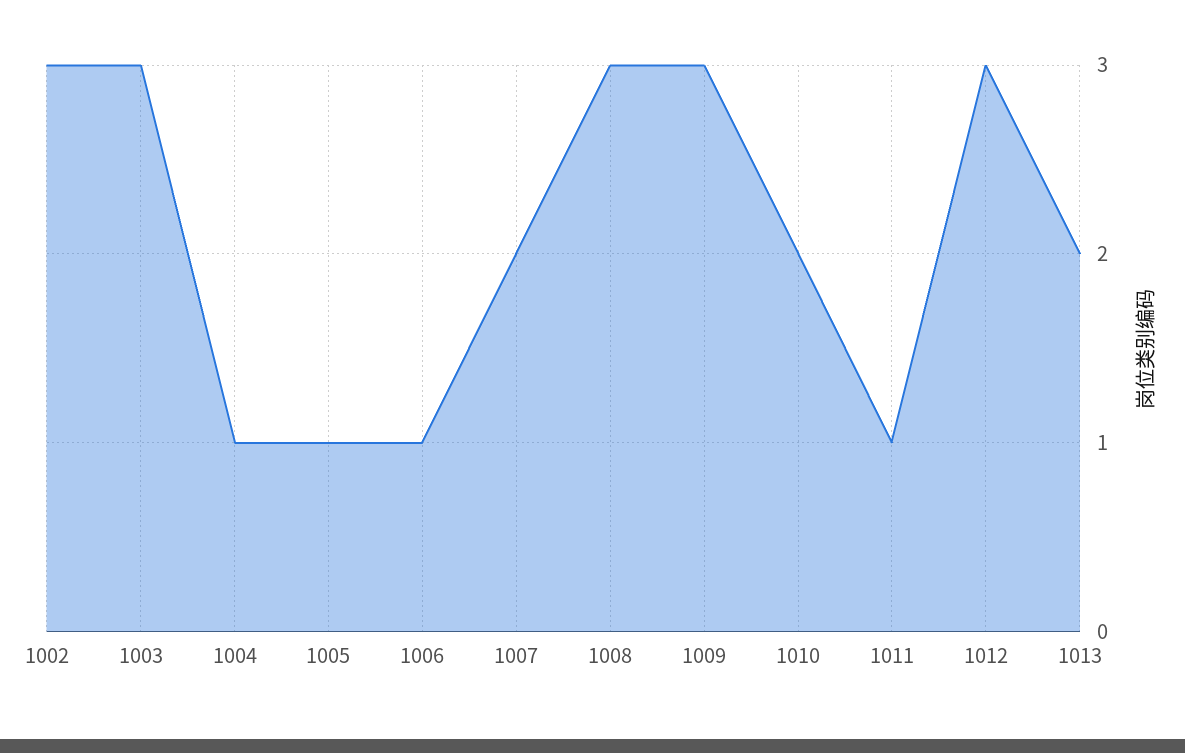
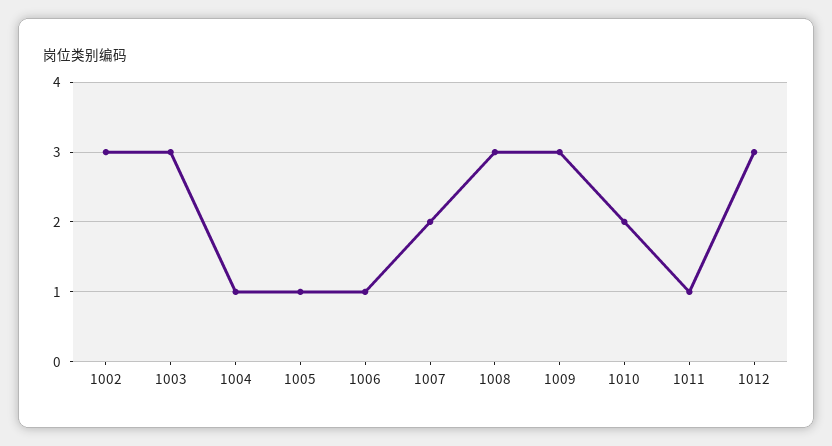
1013: 2 -> none

